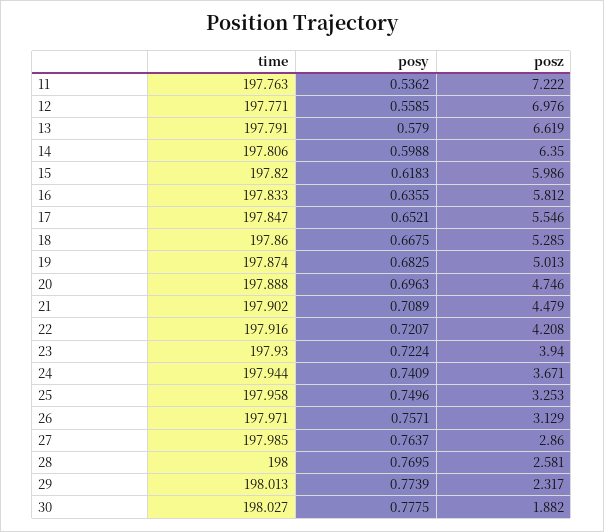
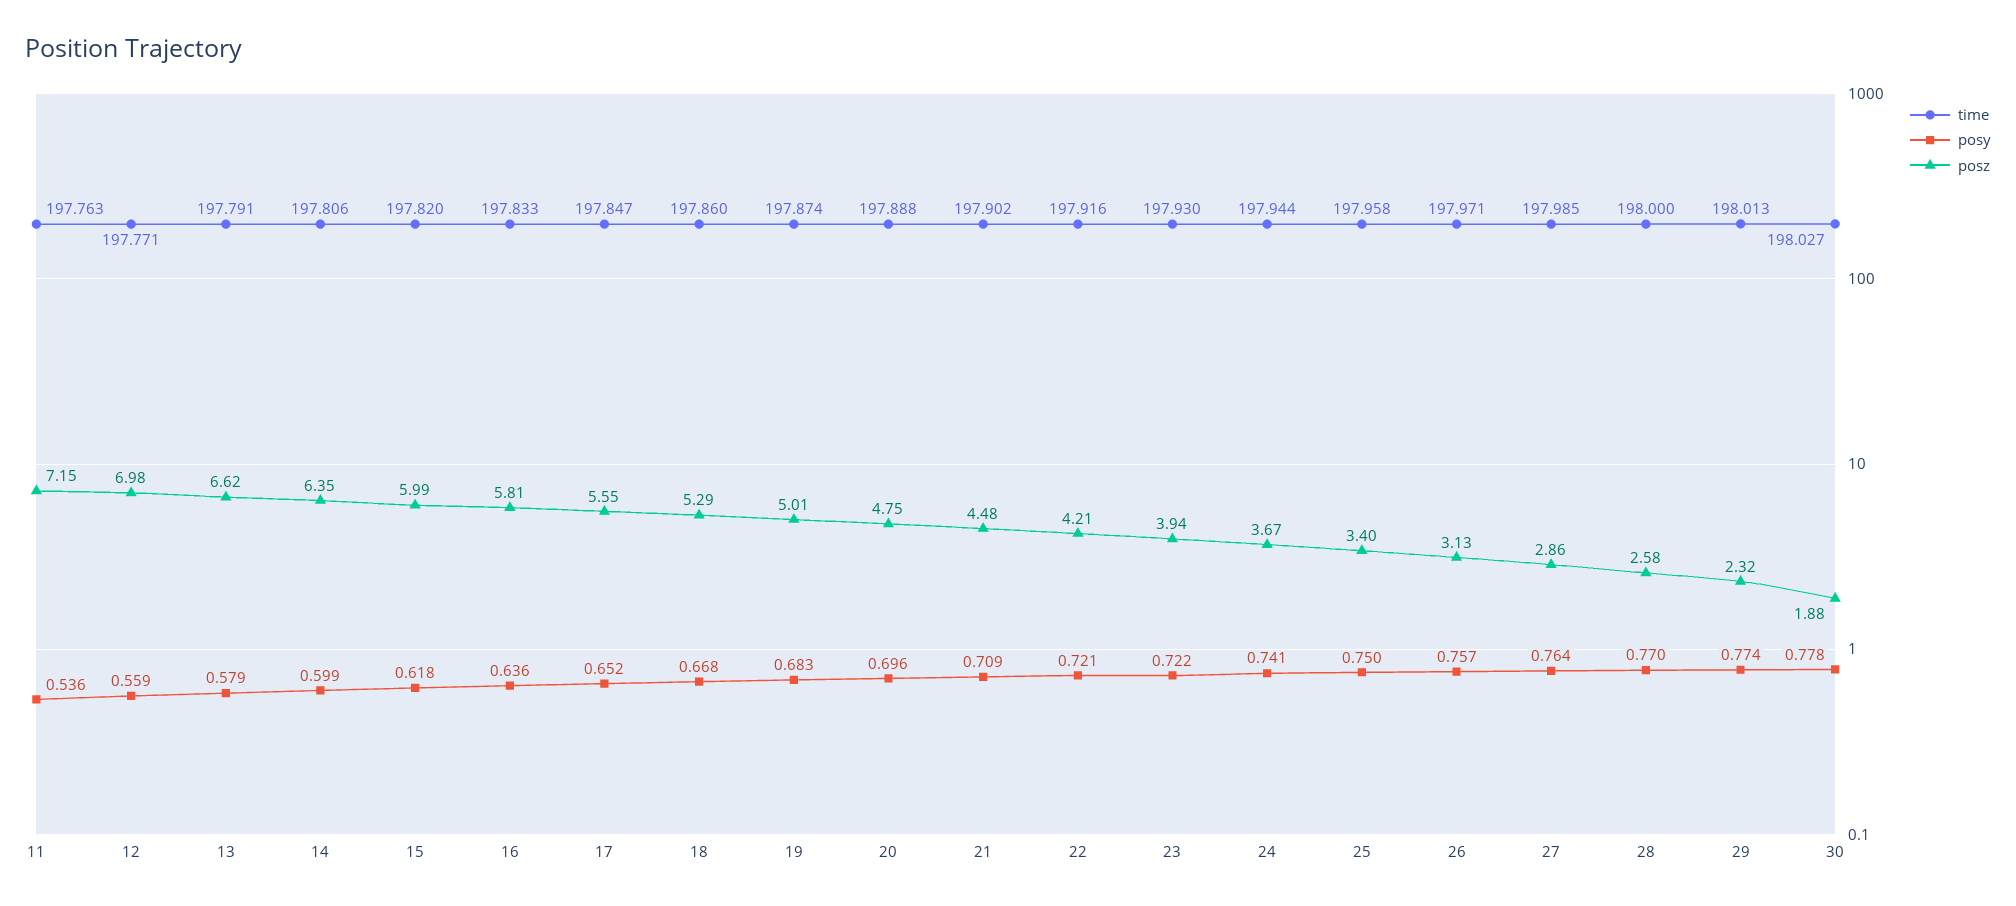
posz, 11: 7.222 -> 7.15
posz, 25: 3.253 -> 3.4

